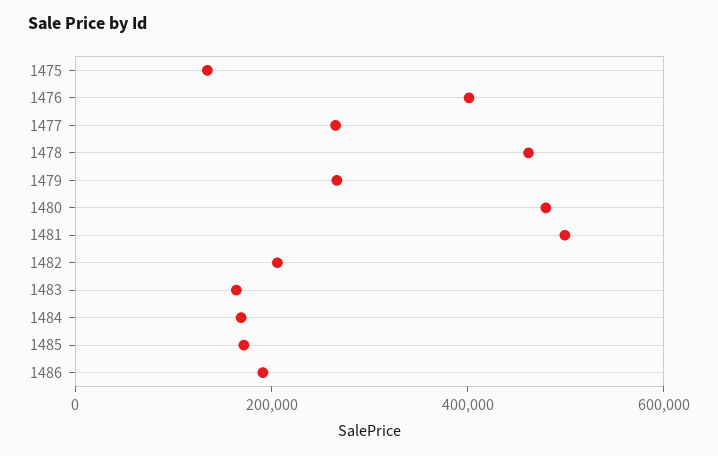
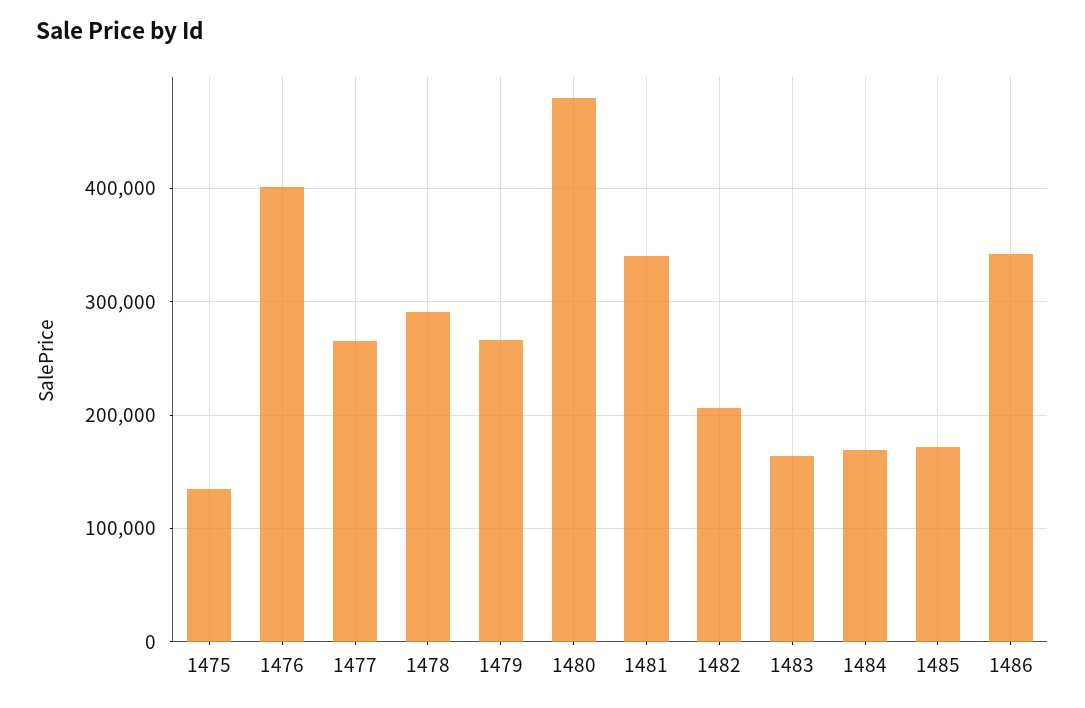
1478: 450000 -> 290000
1481: 500000 -> 340000
1486: 200000 -> 340000

